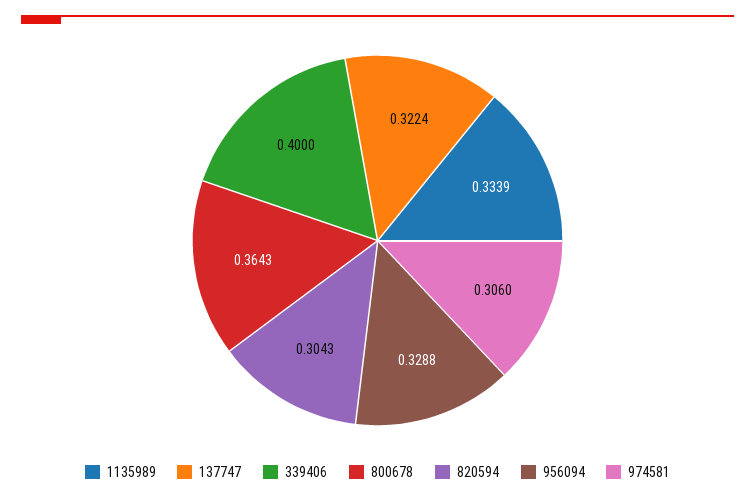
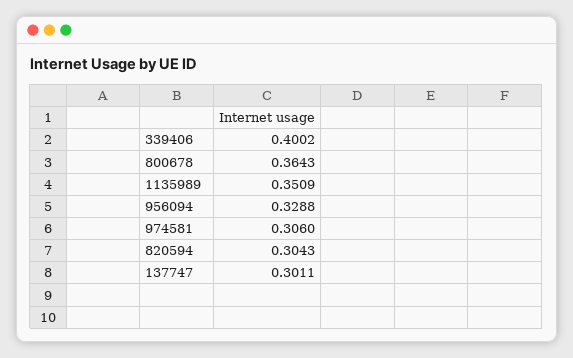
1135989: 0.3339 -> 0.3509
137747: 0.3224 -> 0.3011
339406: 0.4 -> 0.4002

